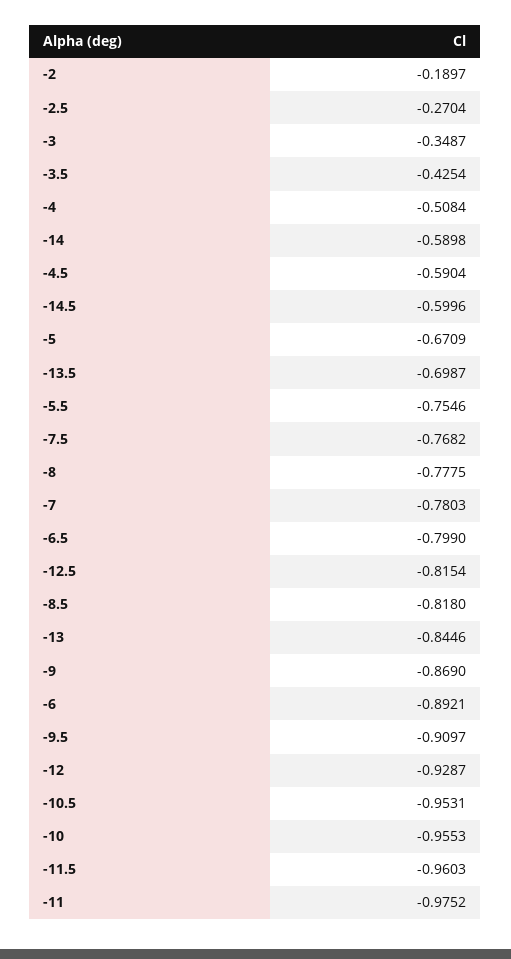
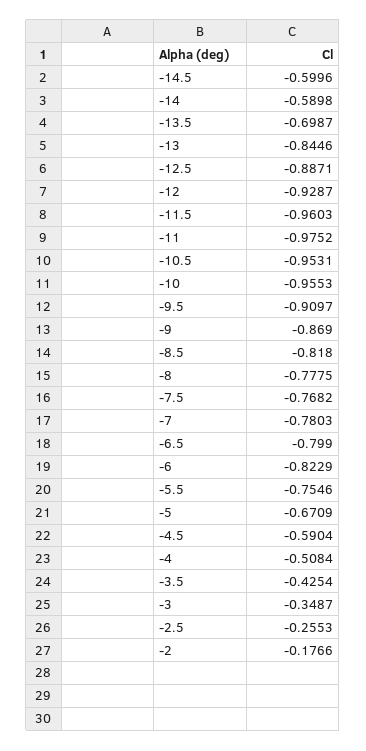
-2: -0.1897 -> -0.1766
-2.5: -0.2704 -> -0.2553
-12.5: -0.8154 -> -0.8871
-6: -0.8921 -> -0.8229

